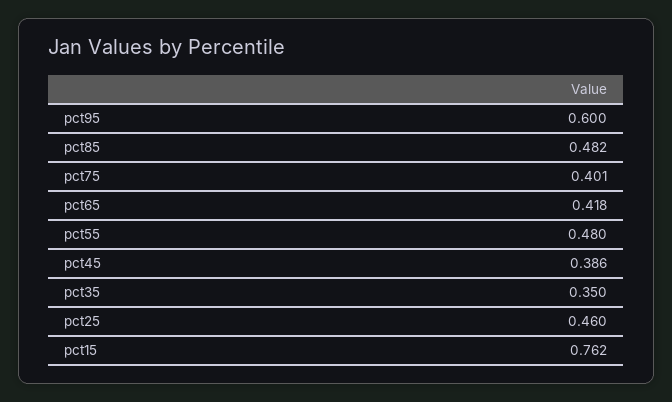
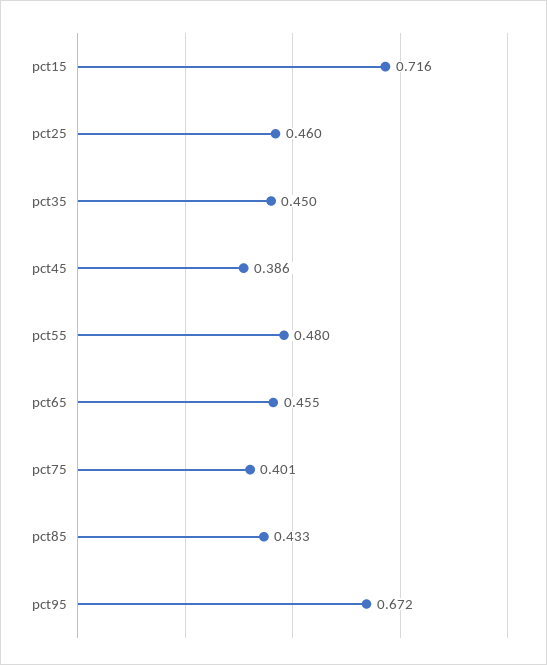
pct95: 0.6 -> 0.672
pct85: 0.482 -> 0.433
pct65: 0.418 -> 0.455
pct35: 0.35 -> 0.45
pct15: 0.762 -> 0.716

